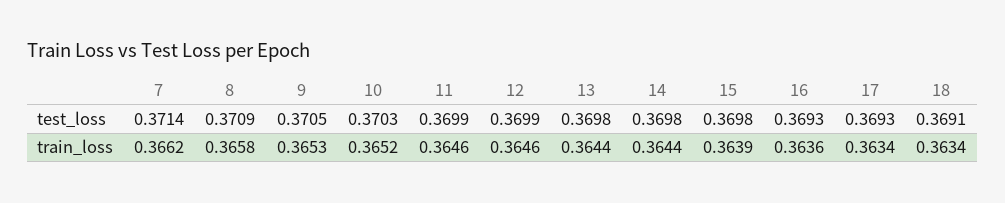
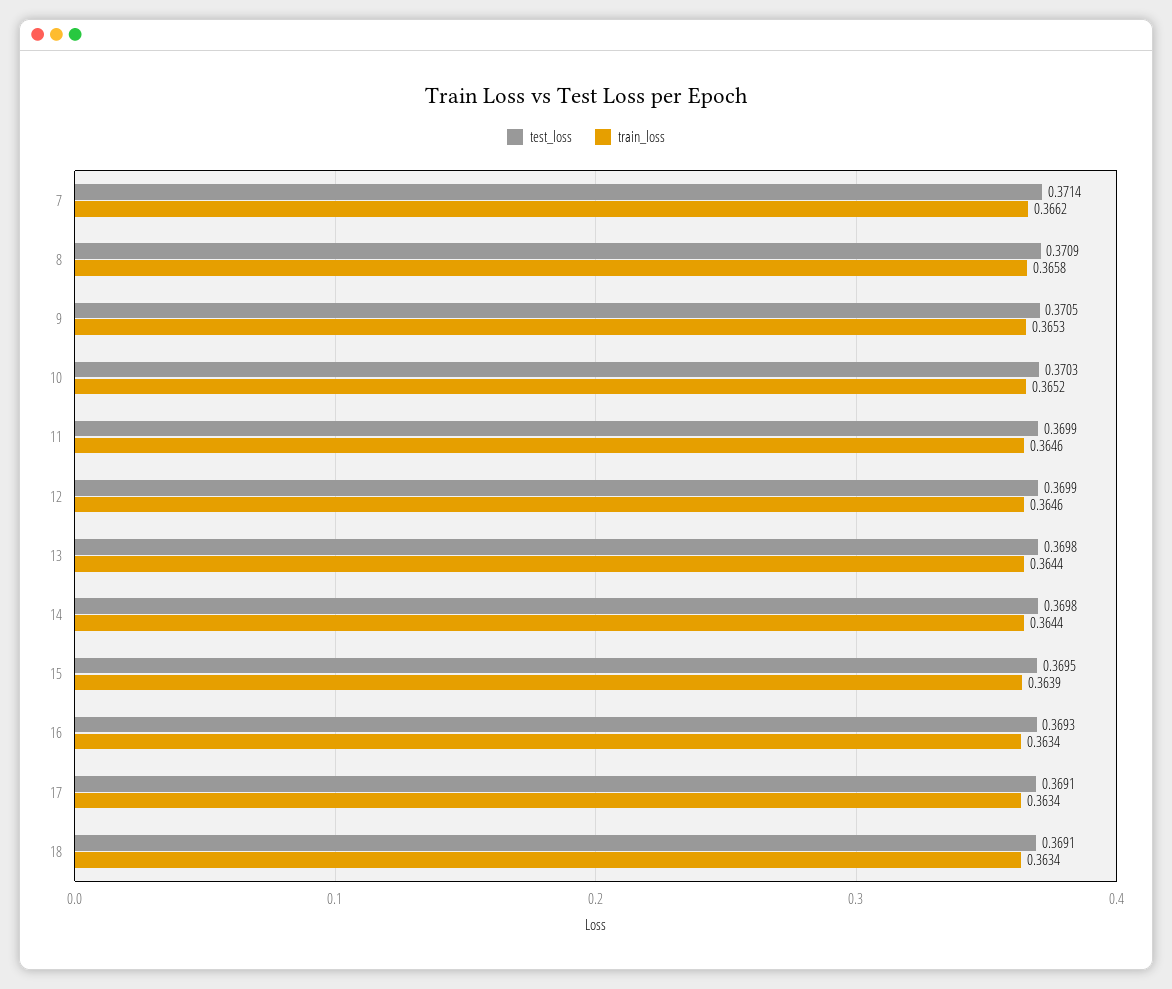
test_loss, 15: 0.3698 -> 0.3695
test_loss, 17: 0.3693 -> 0.3691
train_loss, 16: 0.3636 -> 0.3634

